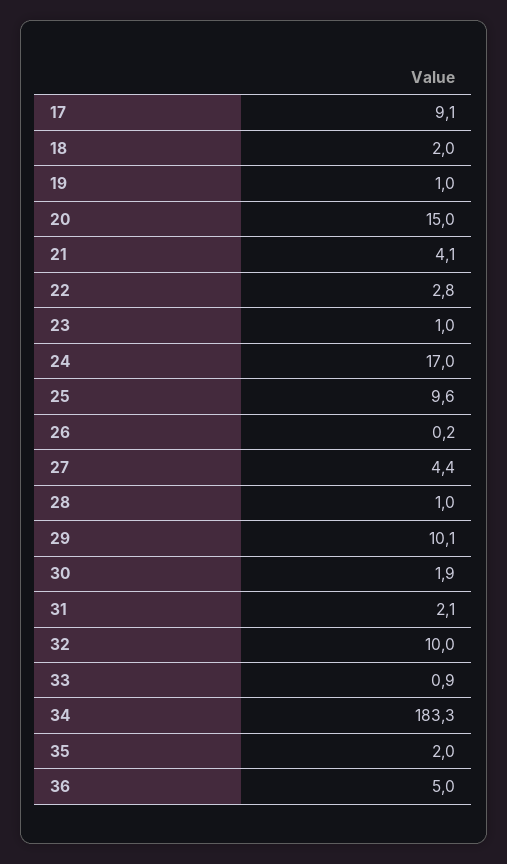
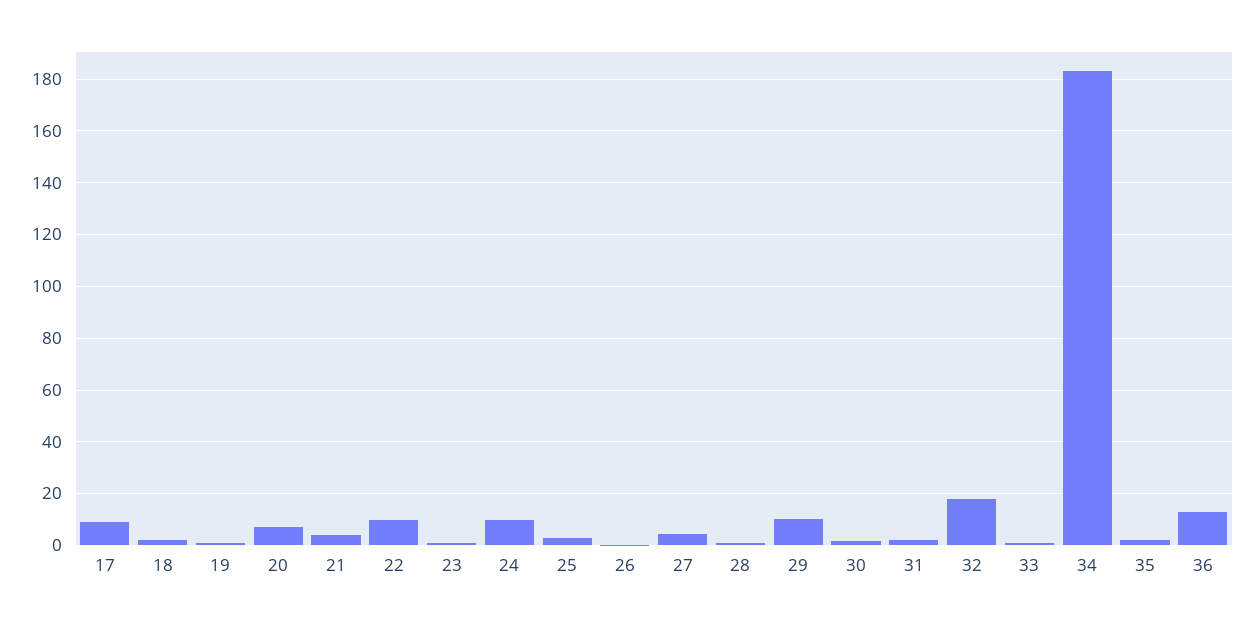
20: 15 -> 7.5
22: 2.8 -> 10
24: 17 -> 10
25: 9.6 -> 2.5
32: 10 -> 17.5
36: 5 -> 12.5

